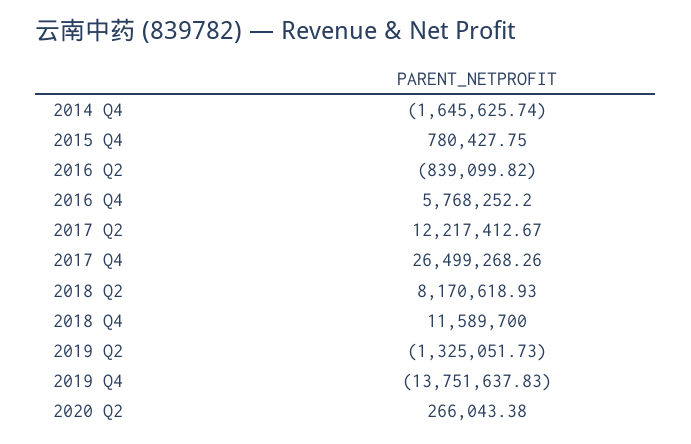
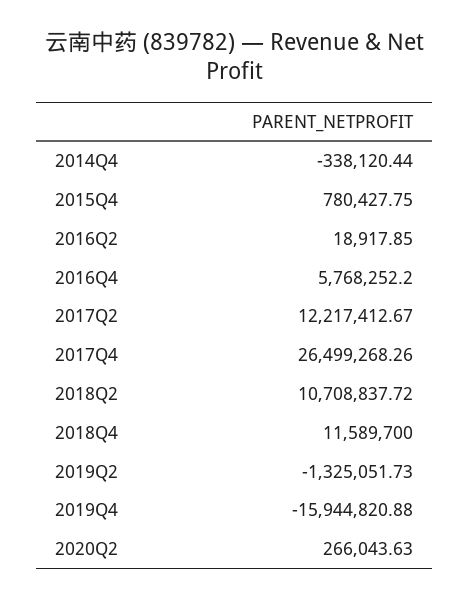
2014 Q4: -1645625.74 -> -338120.44
2016 Q2: -839099.82 -> 18917.85
2018 Q2: 8170618.93 -> 10708837.72
2019 Q4: -13751637.83 -> -15944820.88
2020 Q2: 266043.38 -> 266043.63

